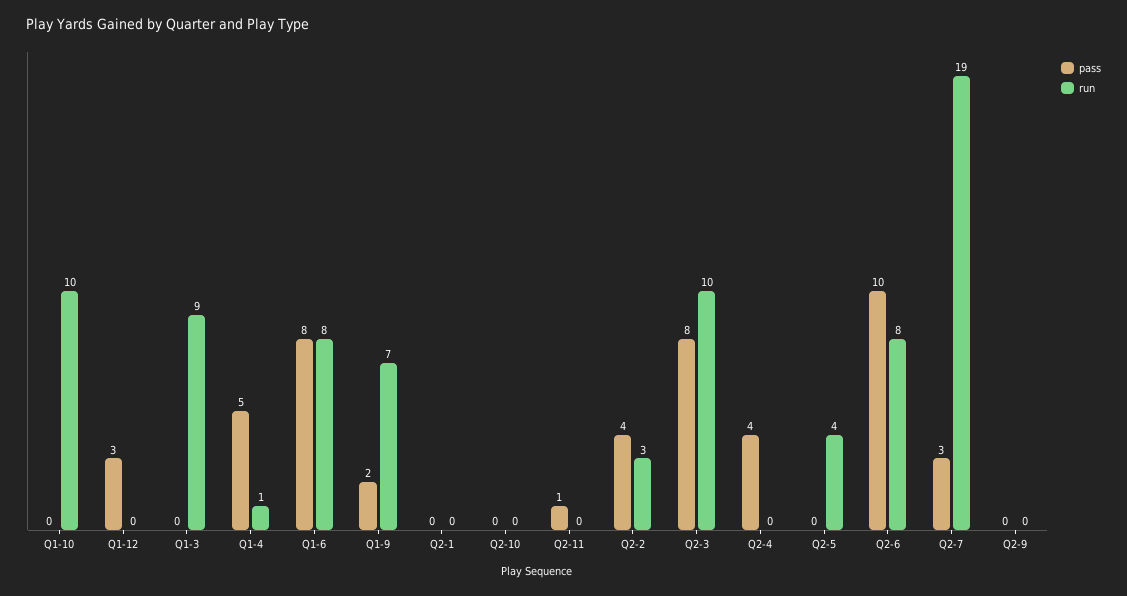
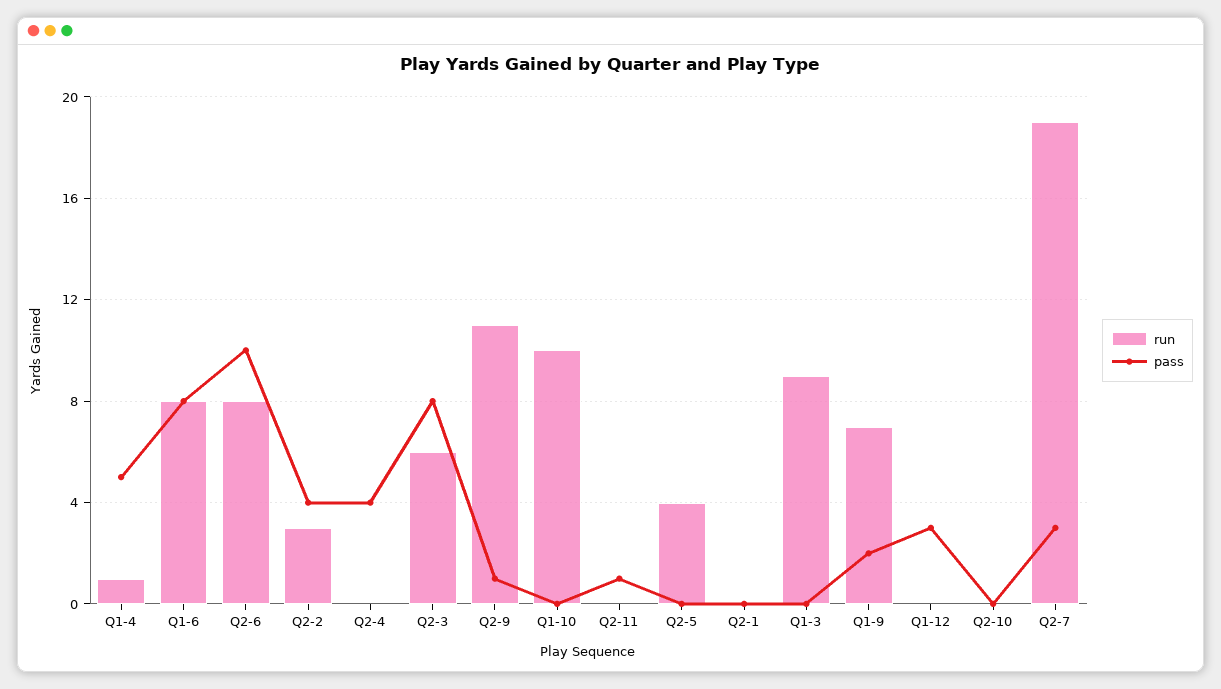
run, Q2-3: 10 -> 6
pass, Q2-9: 0 -> 1
run, Q2-9: 0 -> 11

